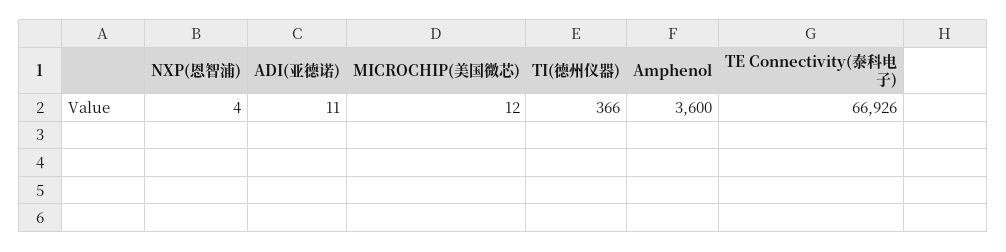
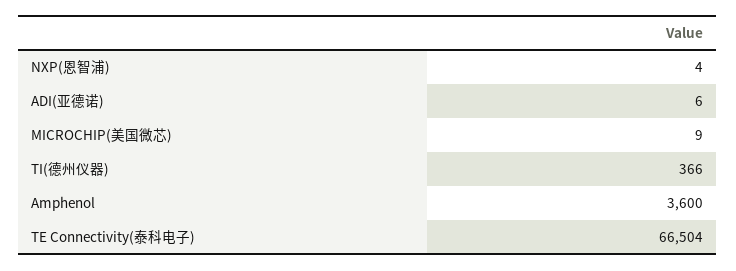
ADI(亚德诺): 11 -> 6
MICROCHIP(美国微芯): 12 -> 9
TE Connectivity(泰科电子): 66926 -> 66504

